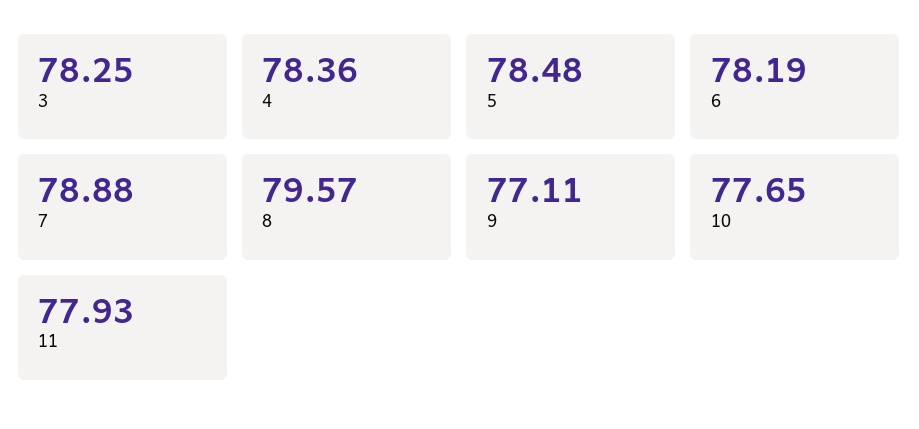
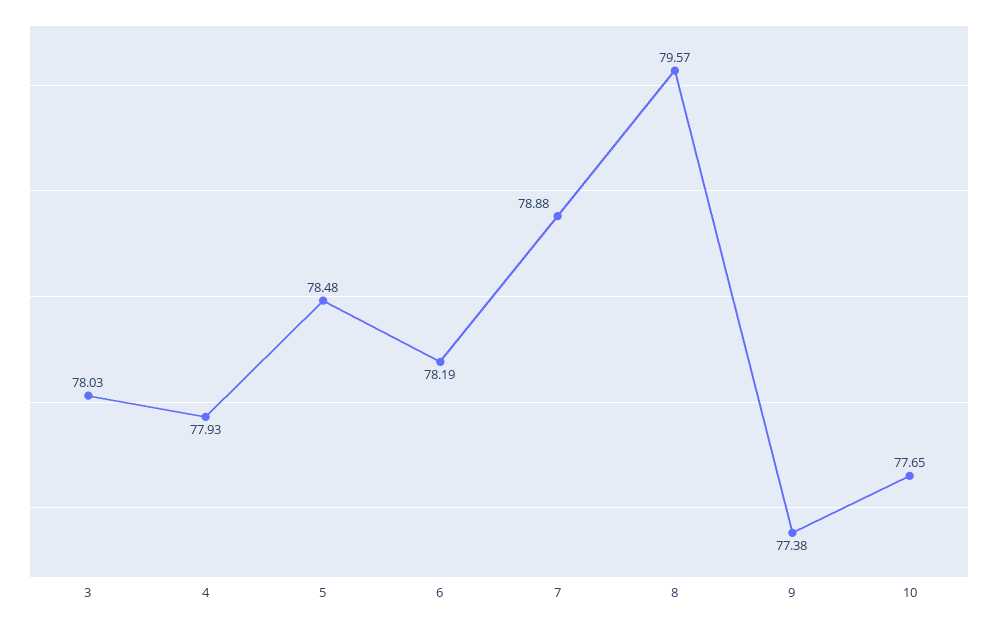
3: 78.25 -> 78.03
4: 78.36 -> 77.93
9: 77.11 -> 77.38
11: 77.93 -> none

